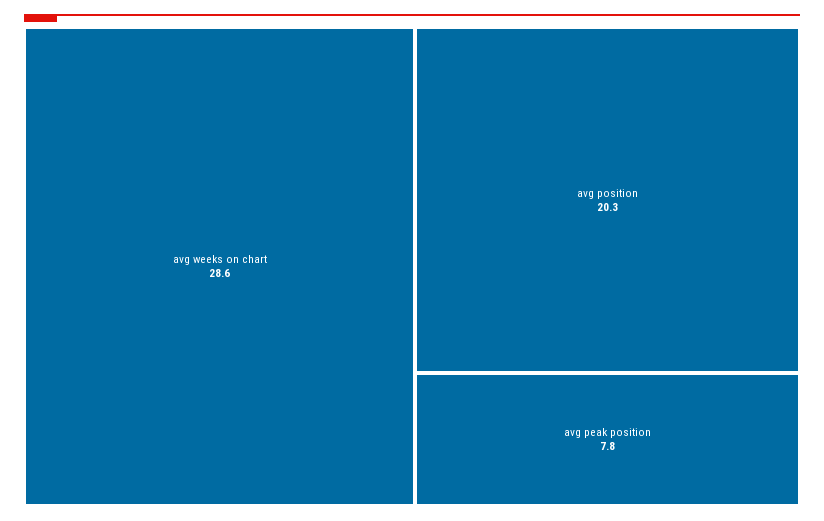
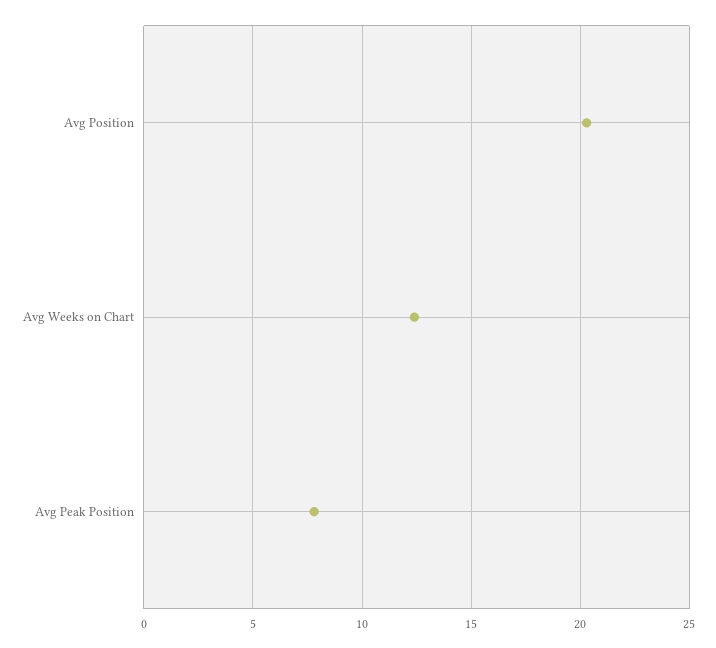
avg weeks on chart: 28.6 -> 12.5

